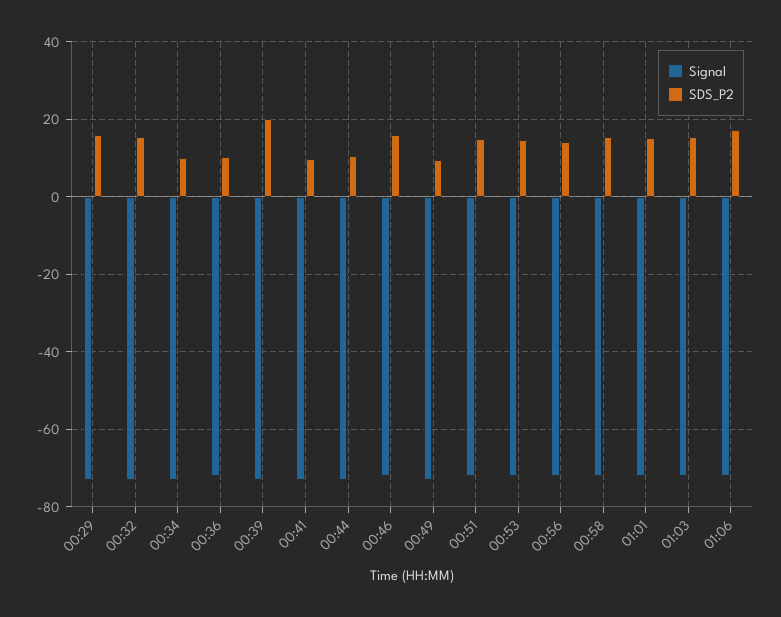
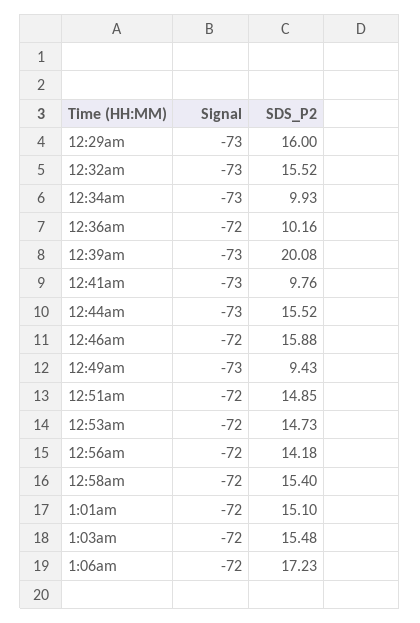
SDS_P2, 00:44: 10 -> 15.52

